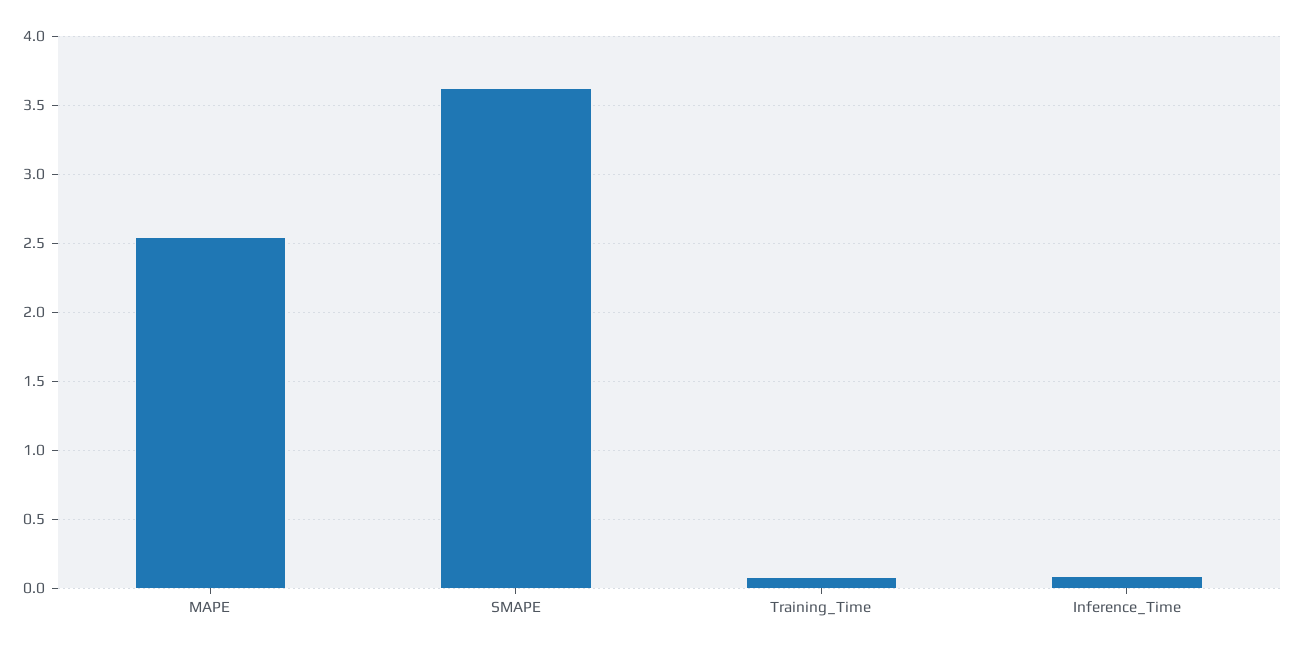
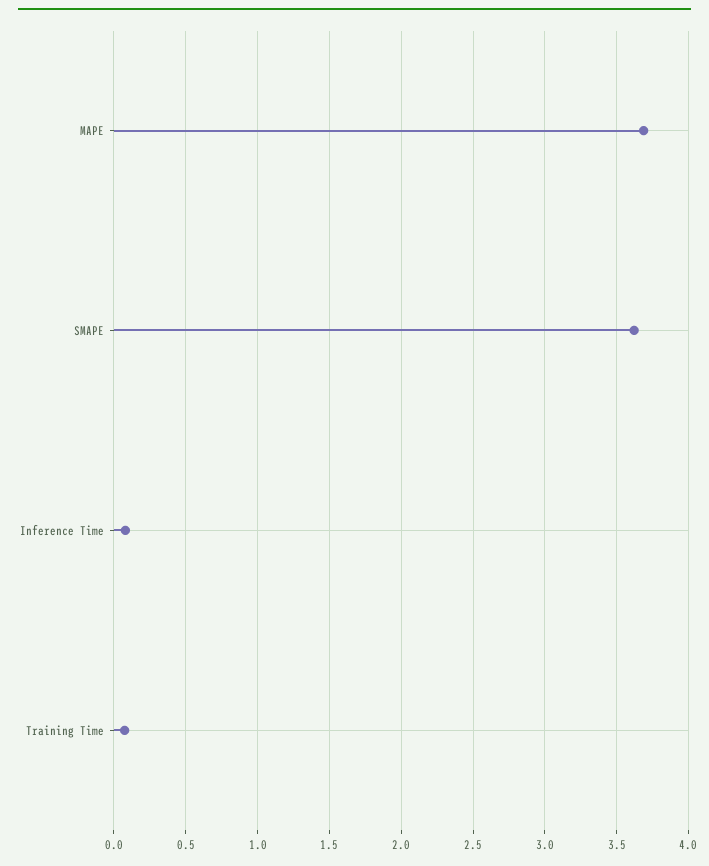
MAPE: 2.55 -> 3.7

